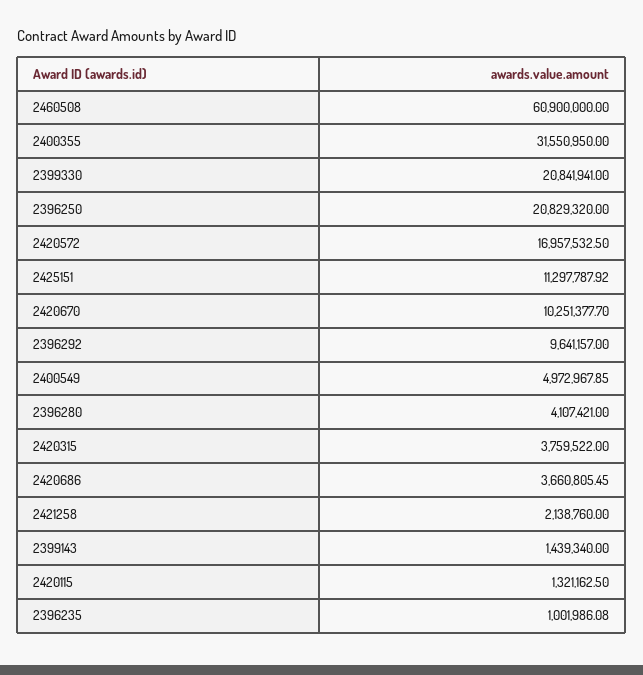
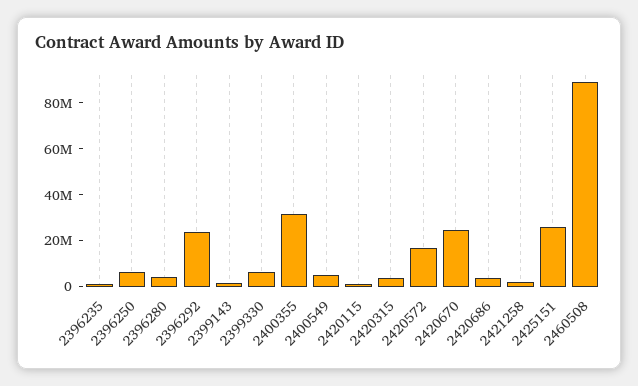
2460508: 60900000 -> 90000000
2399330: 20841941 -> 5000000
2396250: 20829320 -> 5000000
2425151: 11297787.92 -> 25000000
2420670: 10251377.7 -> 25000000
2396292: 9641157 -> 25000000

